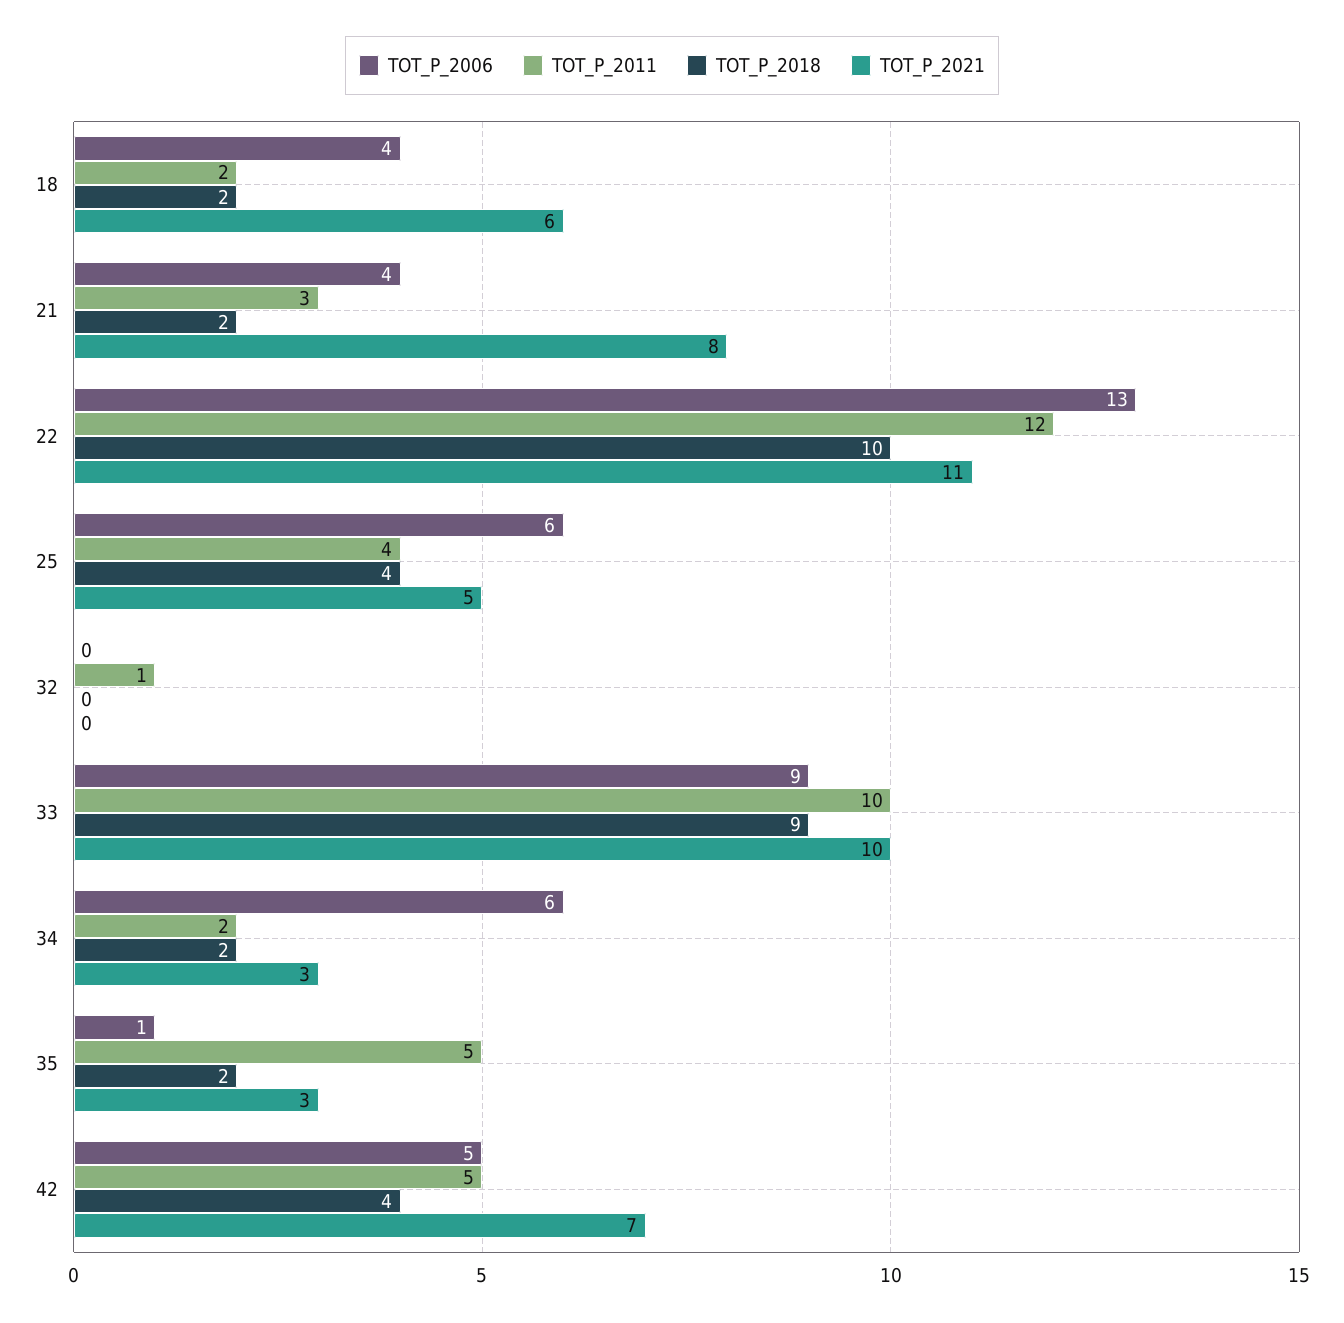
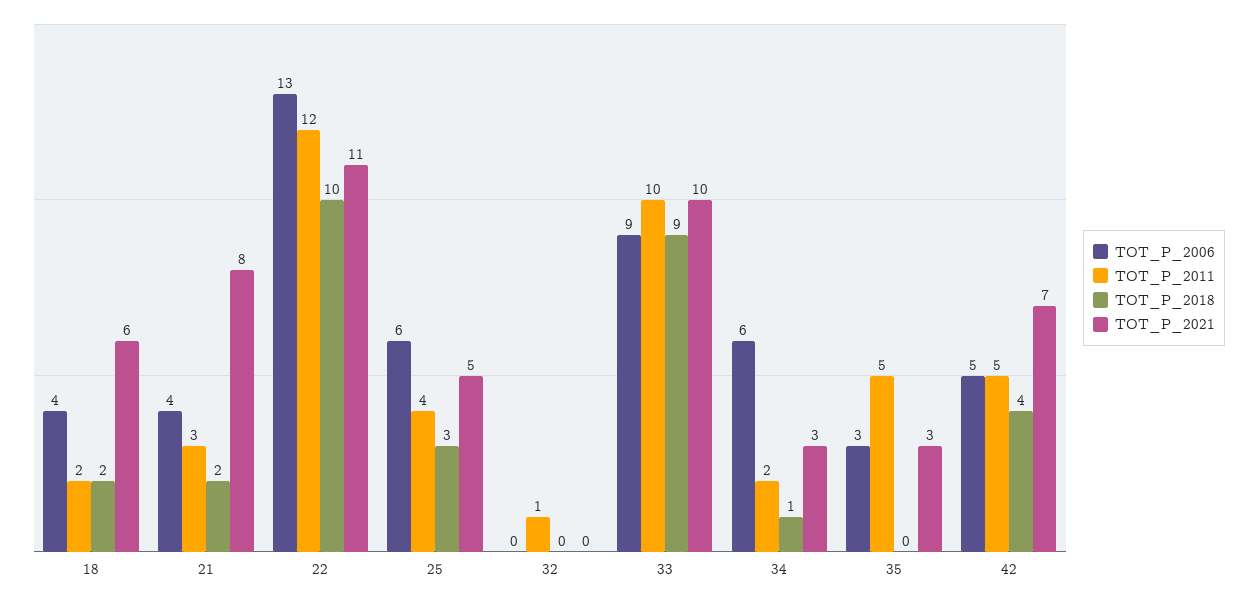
TOT_P_2018, 25: 4 -> 3
TOT_P_2018, 34: 2 -> 1
TOT_P_2006, 35: 1 -> 3
TOT_P_2018, 35: 2 -> 0

